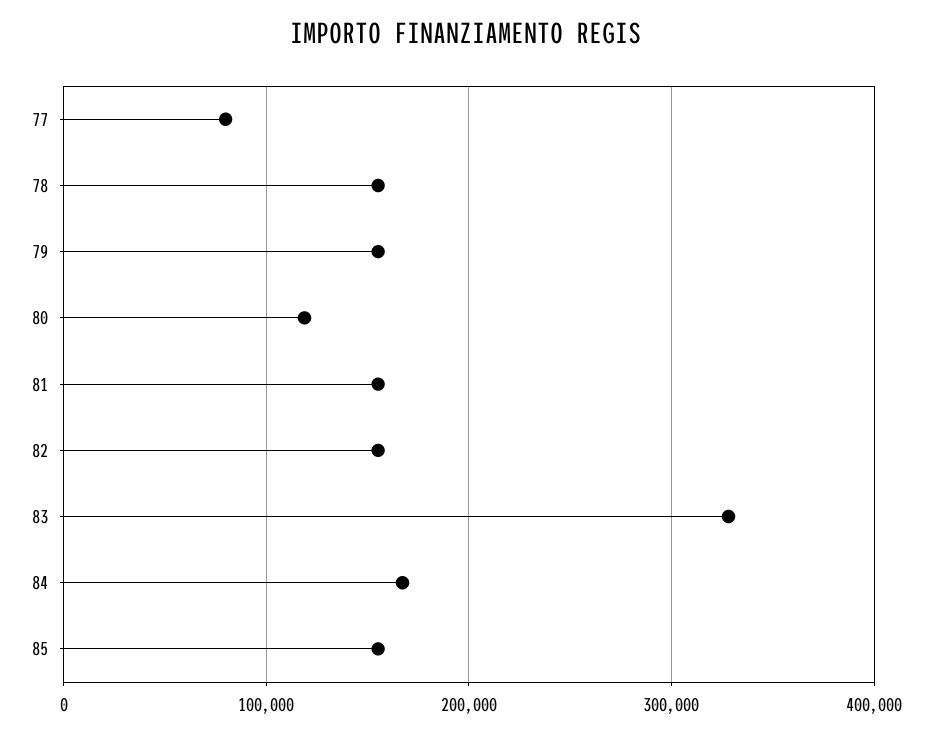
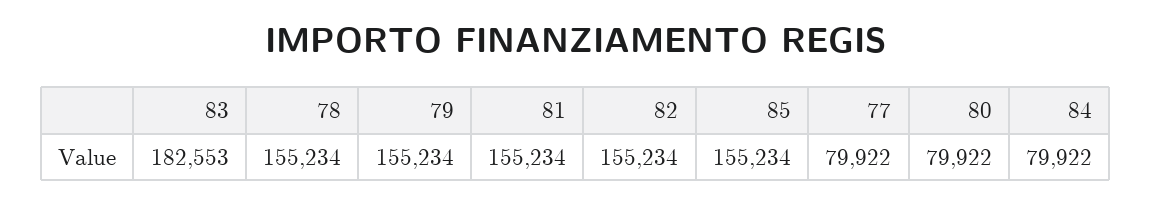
80: 120000 -> 79922
83: 330000 -> 182553
84: 170000 -> 79922

